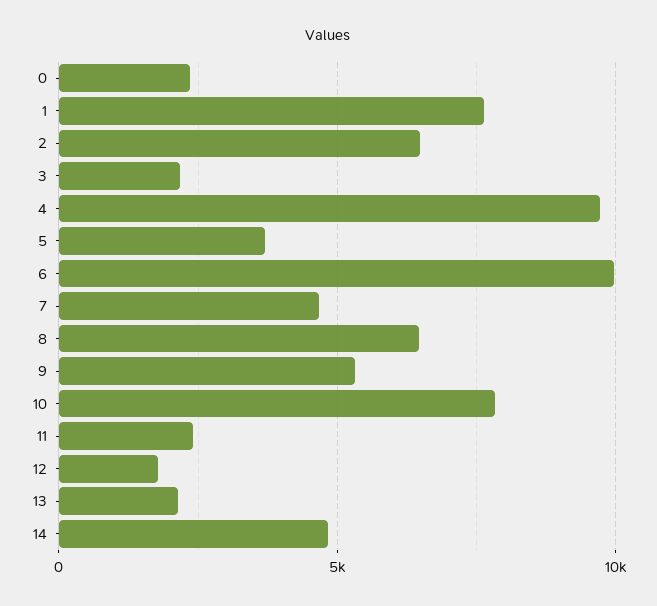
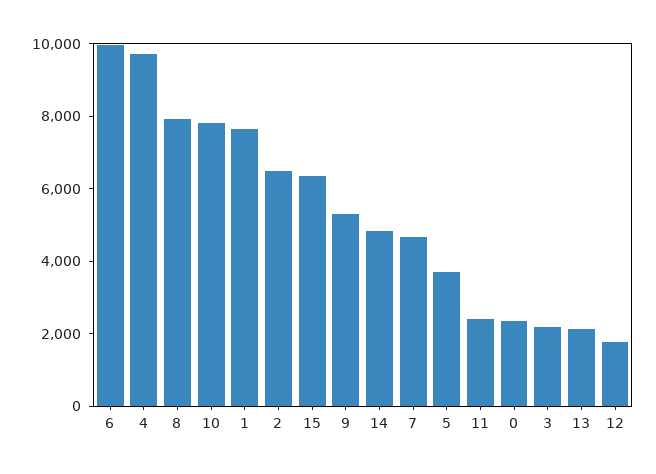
8: 6500 -> 8000
15: none -> 6500

